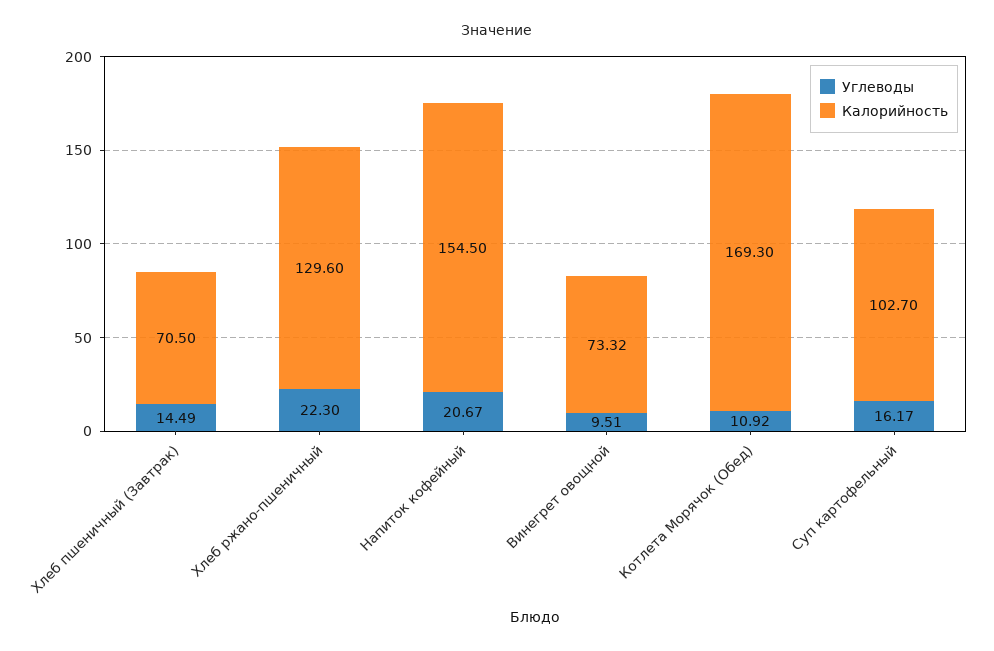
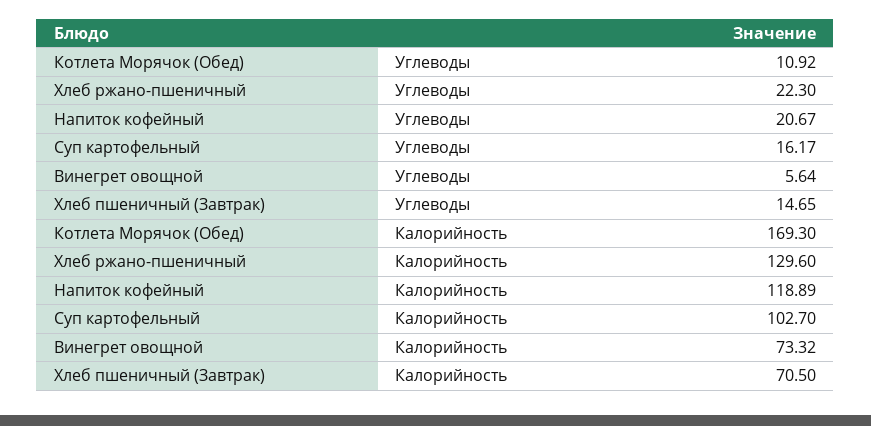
Углеводы, Хлеб пшеничный (Завтрак): 14.49 -> 14.65
Калорийность, Напиток кофейный: 154.5 -> 118.89
Углеводы, Винегрет овощной: 9.51 -> 5.64

